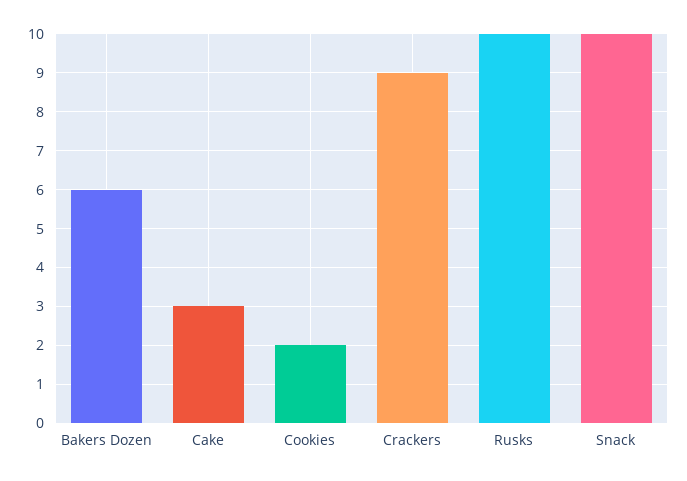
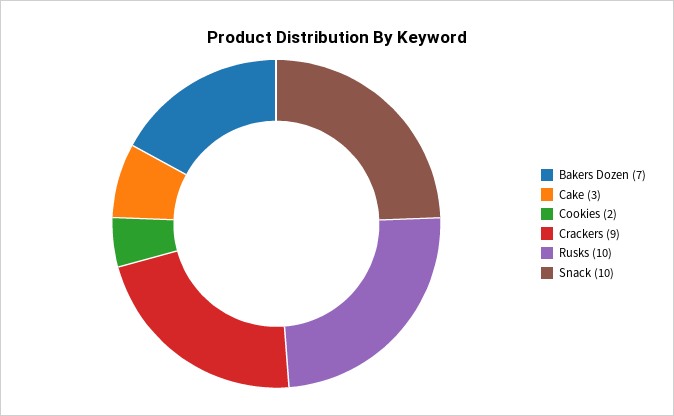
Bakers Dozen: 6 -> 7

